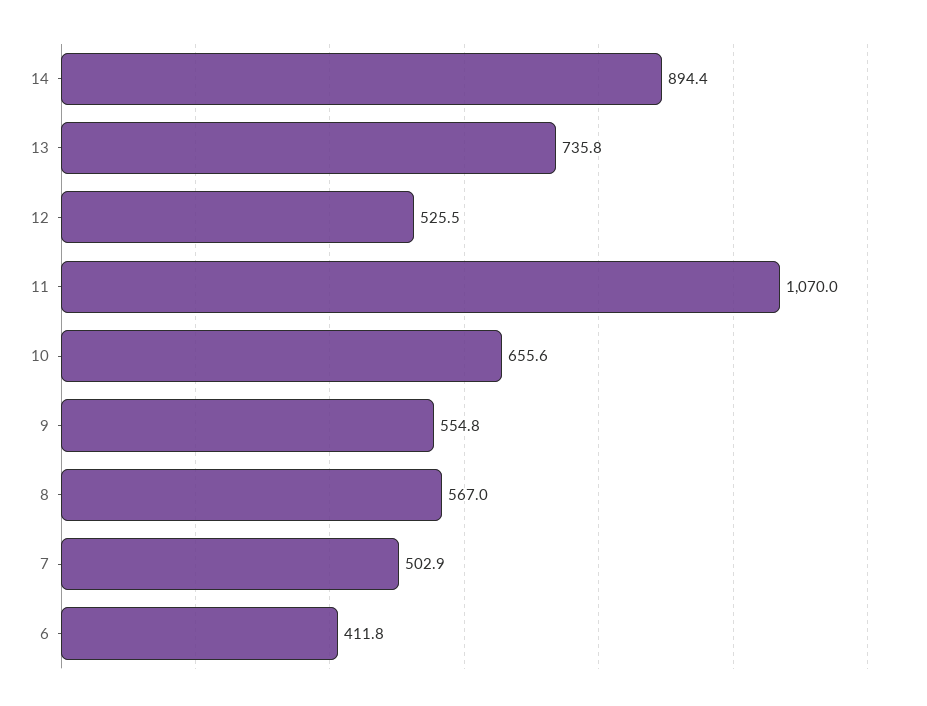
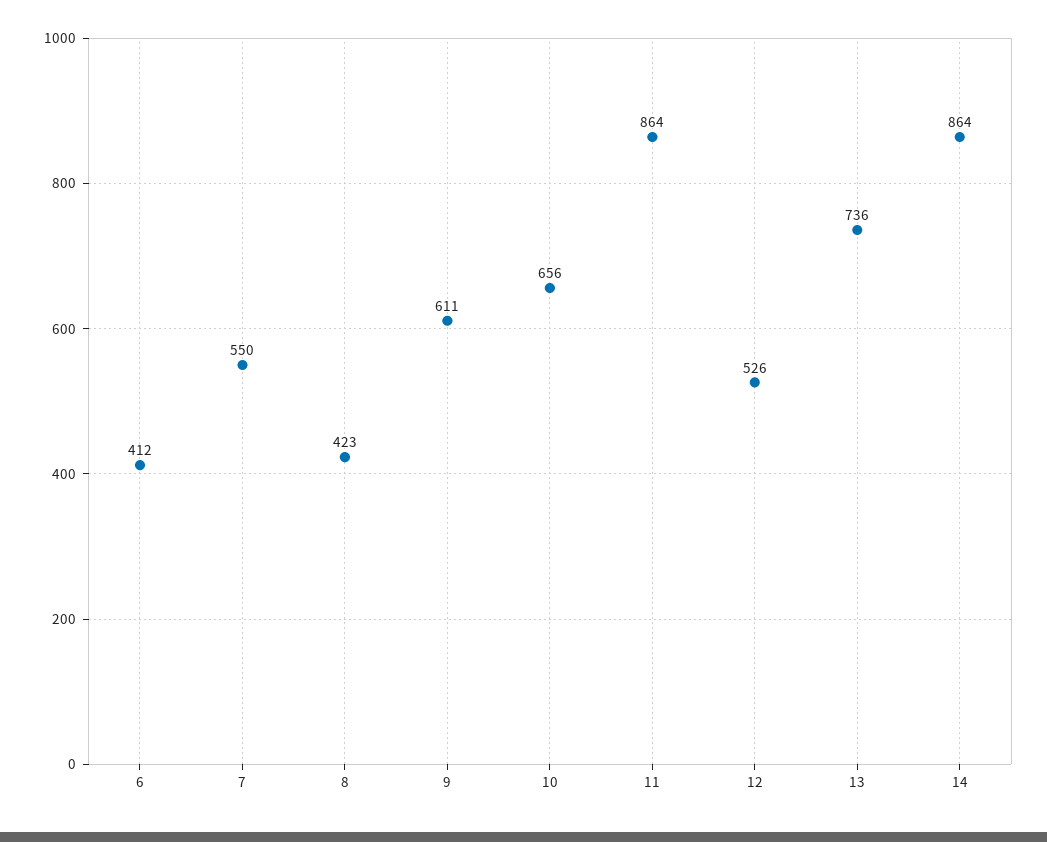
14: 894.4 -> 864
11: 1070 -> 864
9: 554.8 -> 611
8: 567 -> 423
7: 502.9 -> 550

